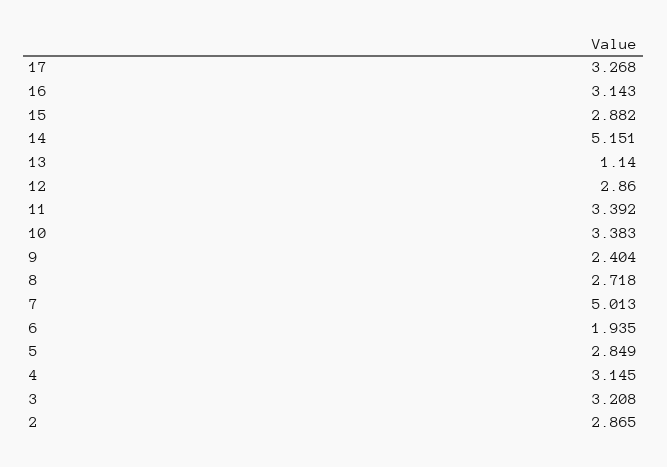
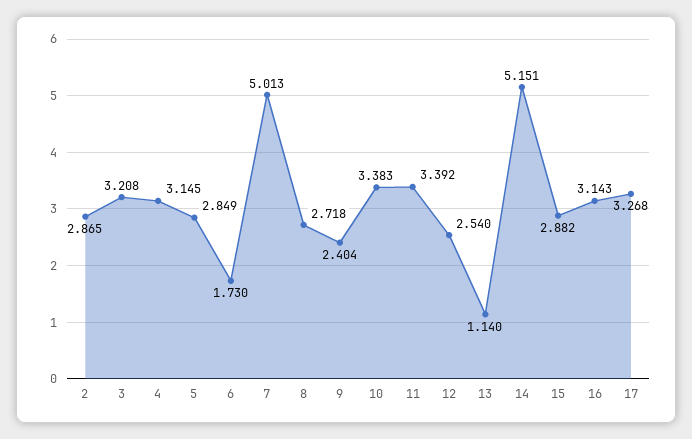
12: 2.86 -> 2.54
6: 1.935 -> 1.73

